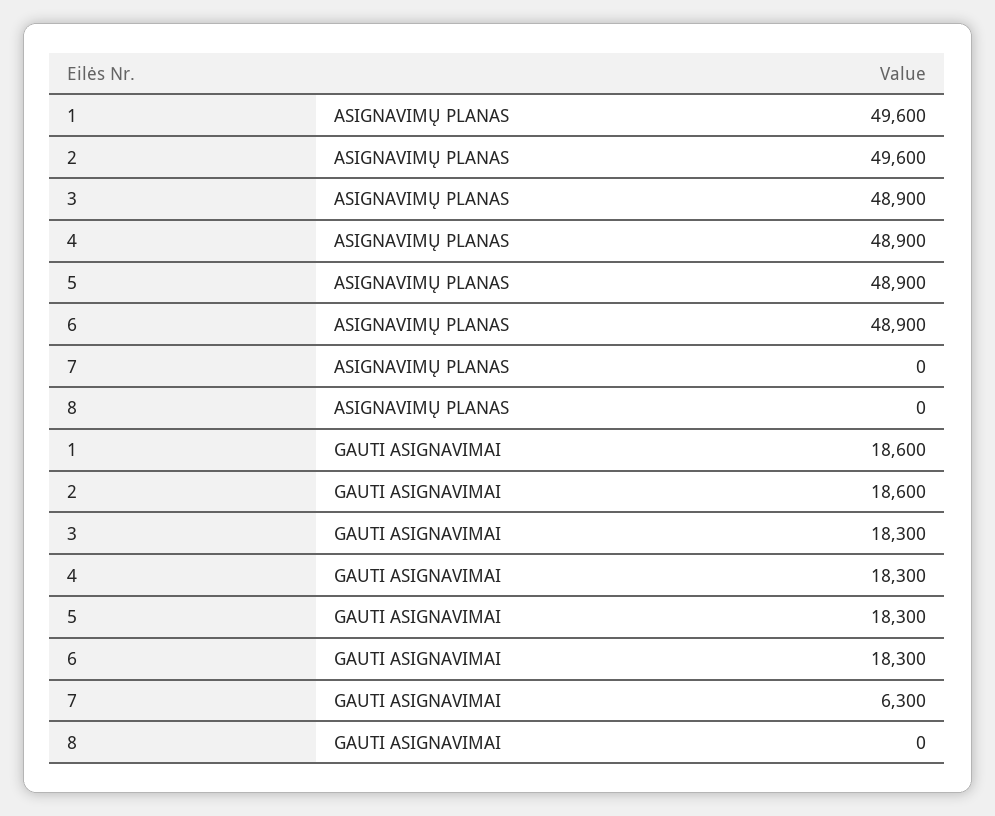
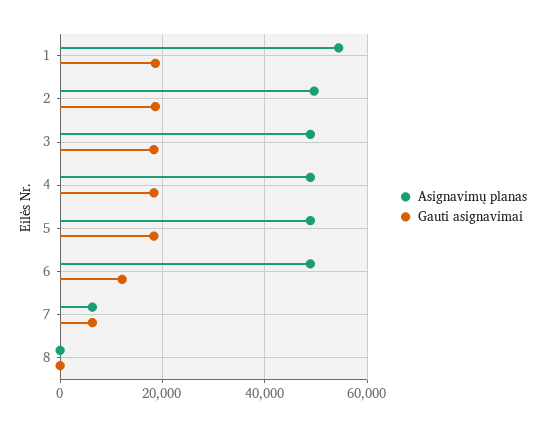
ASIGNAVIMŲ PLANAS, 1: 49600 -> 54000
ASIGNAVIMŲ PLANAS, 7: 0 -> 6000
GAUTI ASIGNAVIMAI, 6: 18300 -> 12000

